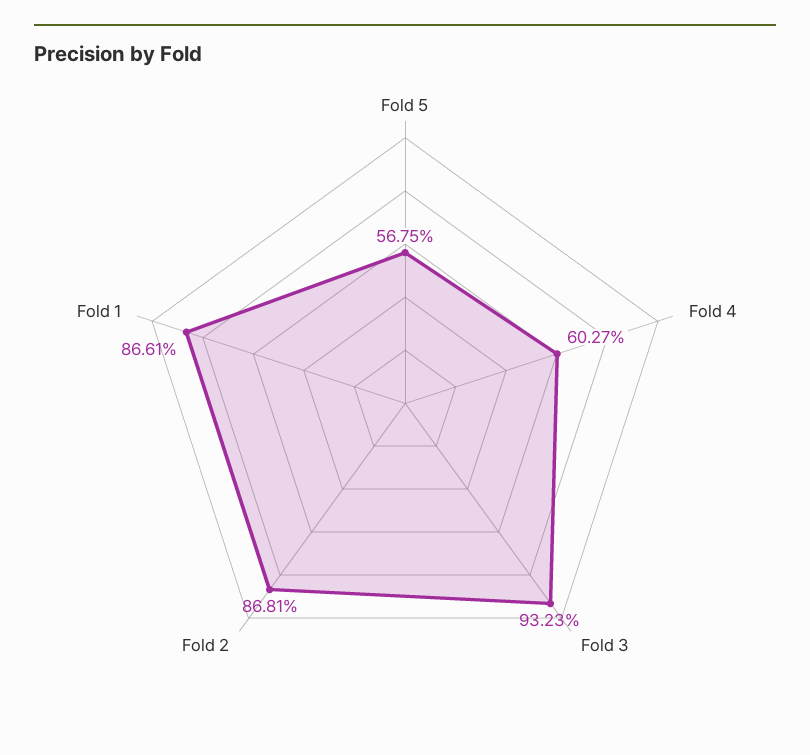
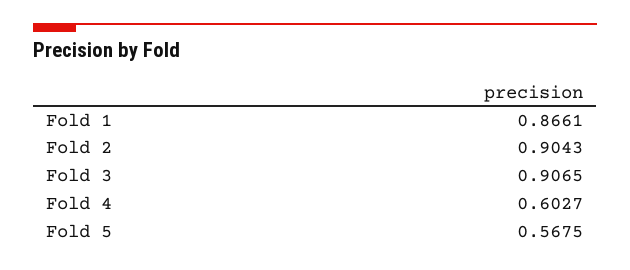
Fold 3: 0.9323 -> 0.9065
Fold 2: 0.8681 -> 0.9043

